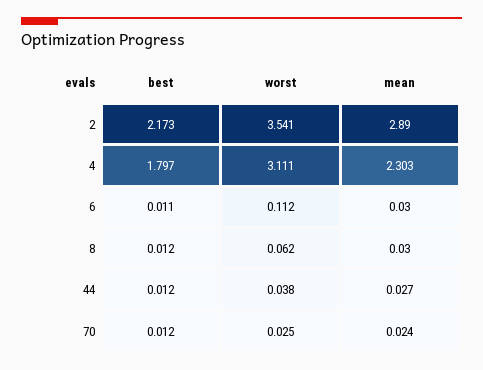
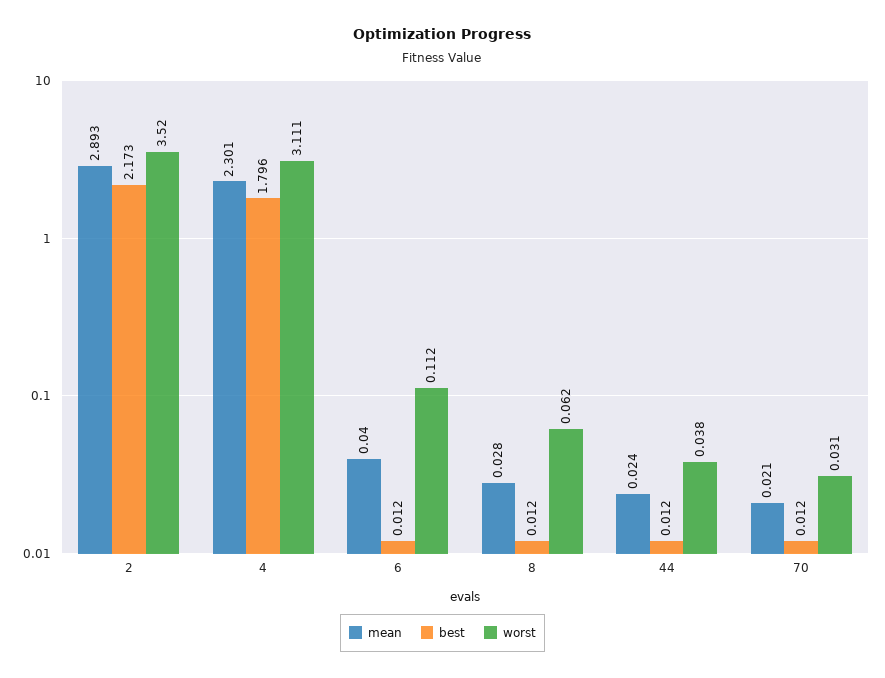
worst, 2: 3.541 -> 3.52
mean, 2: 2.89 -> 2.893
best, 4: 1.797 -> 1.796
mean, 4: 2.303 -> 2.301
best, 6: 0.011 -> 0.012
mean, 6: 0.03 -> 0.04
mean, 8: 0.03 -> 0.028
mean, 44: 0.027 -> 0.024
worst, 70: 0.025 -> 0.031
mean, 70: 0.024 -> 0.021

